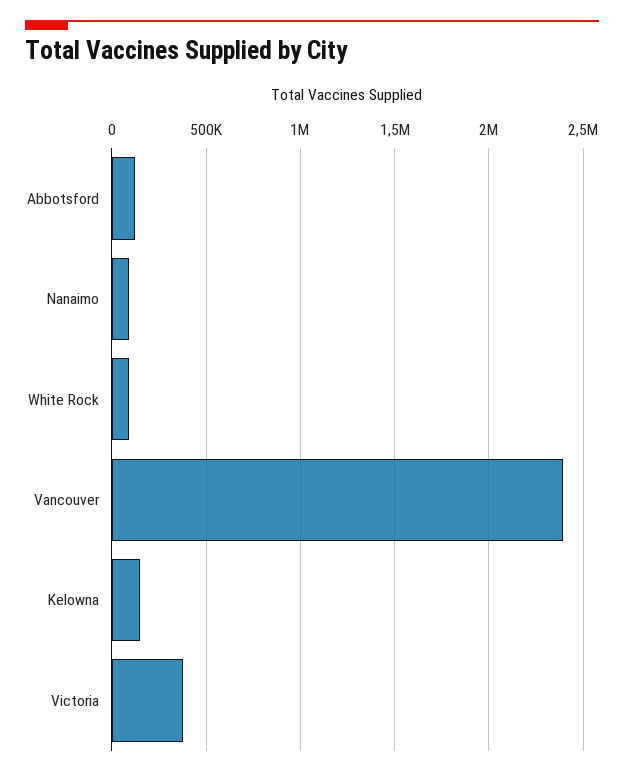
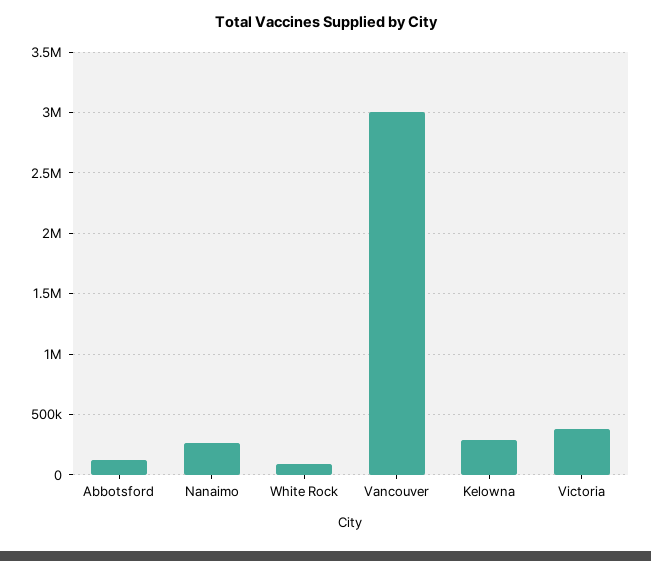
Nanaimo: 100000 -> 250000
Vancouver: 2400000 -> 3000000
Kelowna: 150000 -> 300000

